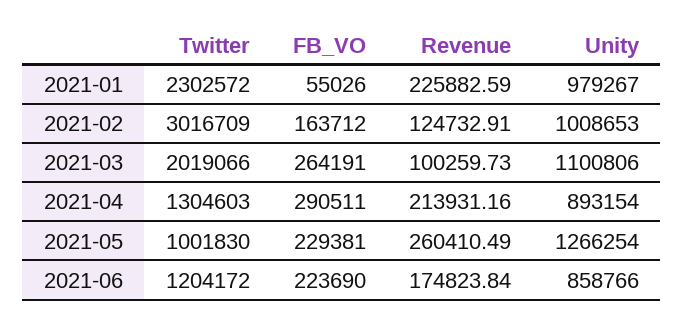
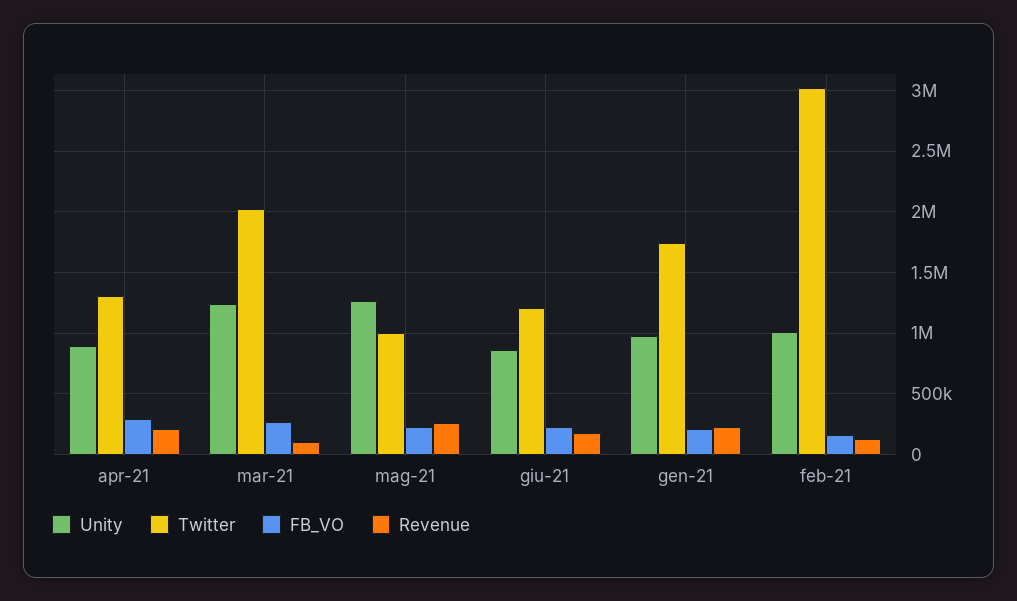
Twitter, 2021-01: 2302572 -> 1750000
FB_VO, 2021-01: 55026 -> 200000
Unity, 2021-03: 1100806 -> 1250000

